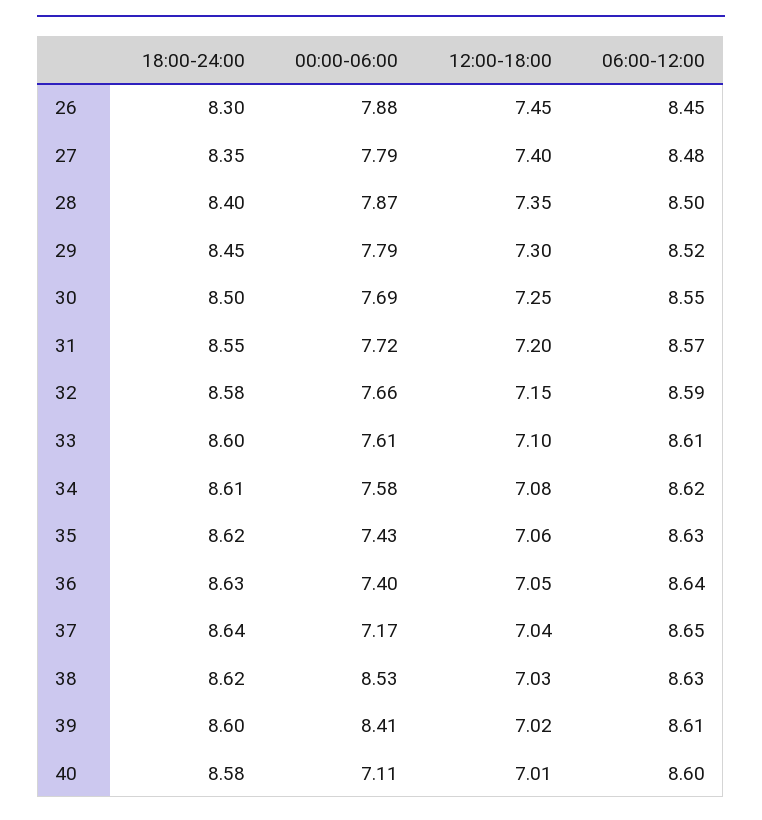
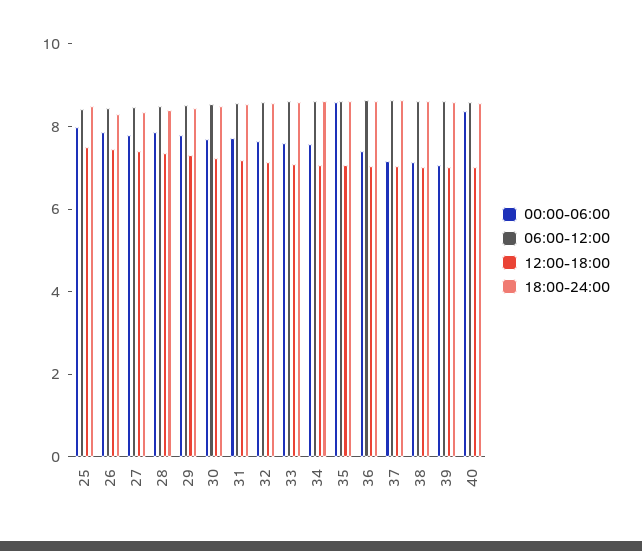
00:00-06:00, 35: 7.43 -> 8.5
00:00-06:00, 38: 8.53 -> 7
00:00-06:00, 39: 8.41 -> 7
00:00-06:00, 40: 7.11 -> 8.5
00:00-06:00, 25: none -> 8
06:00-12:00, 25: none -> 8.5
12:00-18:00, 25: none -> 7.5
18:00-24:00, 25: none -> 8.5

